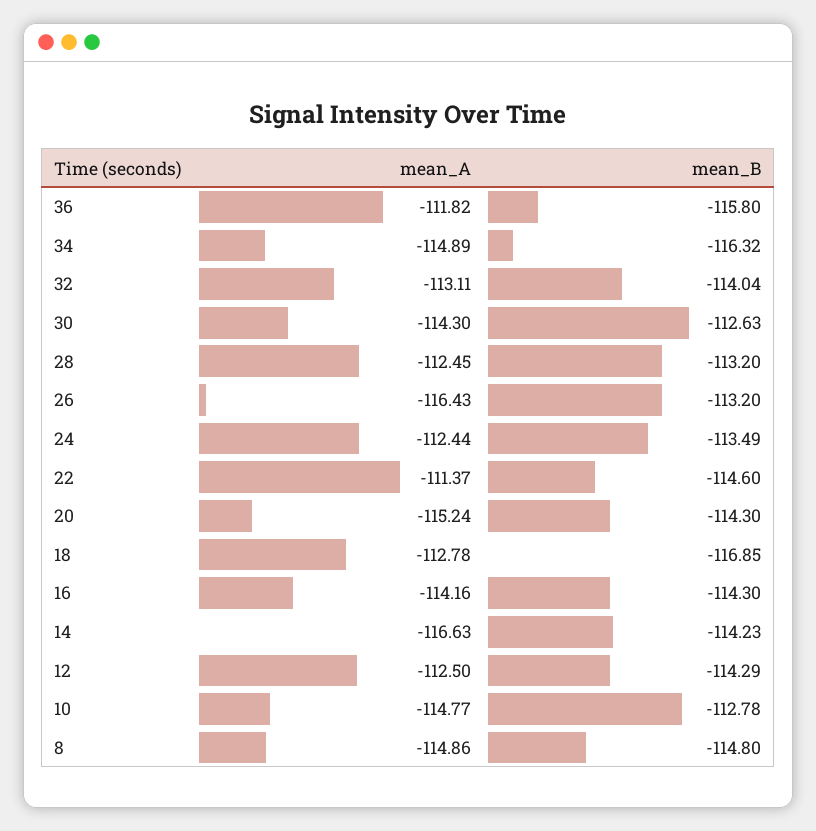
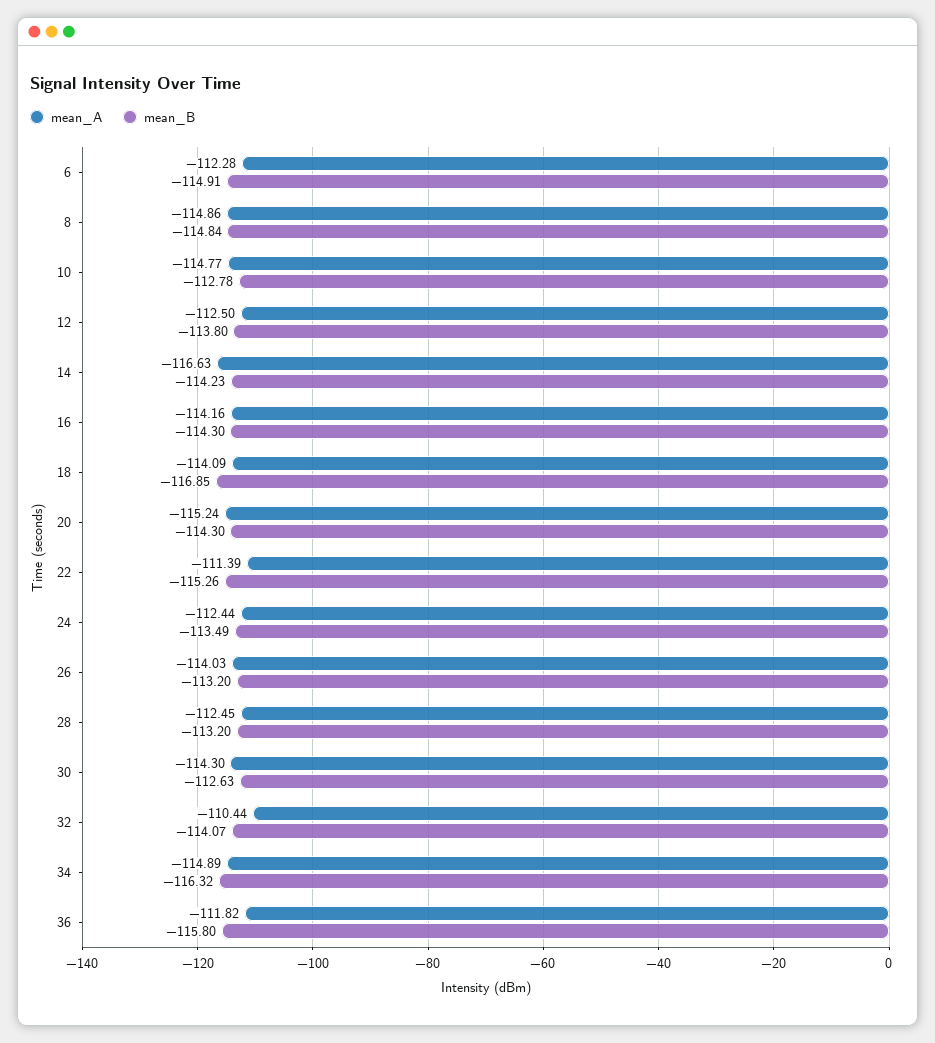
mean_A, 32: -113.11 -> -110.44
mean_B, 32: -114.04 -> -114.07
mean_A, 26: -116.43 -> -114.03
mean_A, 22: -111.37 -> -111.39
mean_B, 22: -114.6 -> -115.26
mean_A, 18: -112.78 -> -114.09
mean_B, 12: -114.29 -> -113.8
mean_B, 8: -114.8 -> -114.84
mean_A, 6: none -> -112.28
mean_B, 6: none -> -114.91

